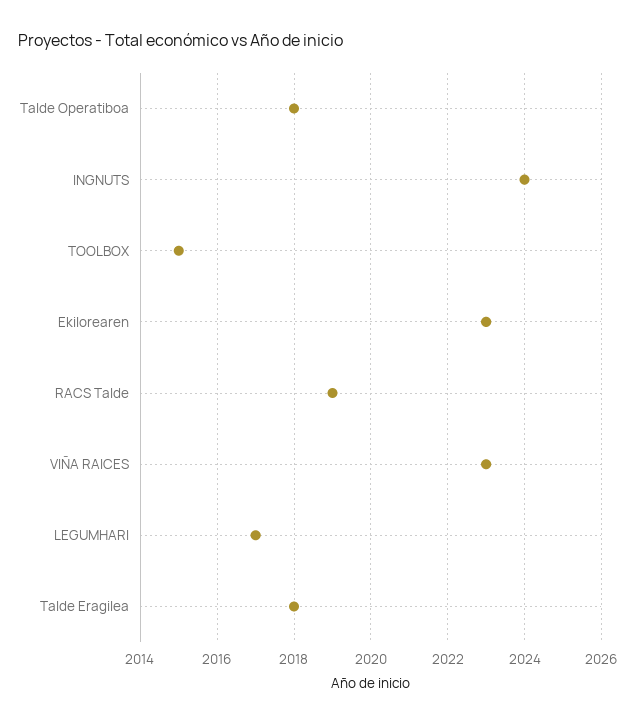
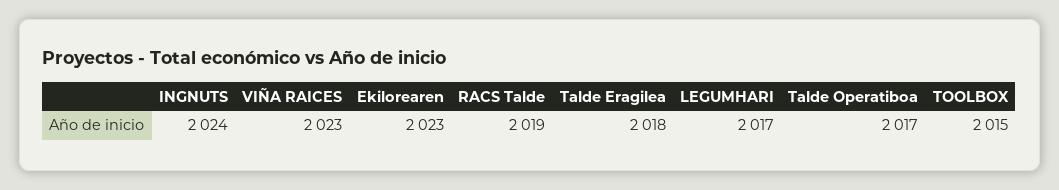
Talde Operatiboa: 2018 -> 2017

